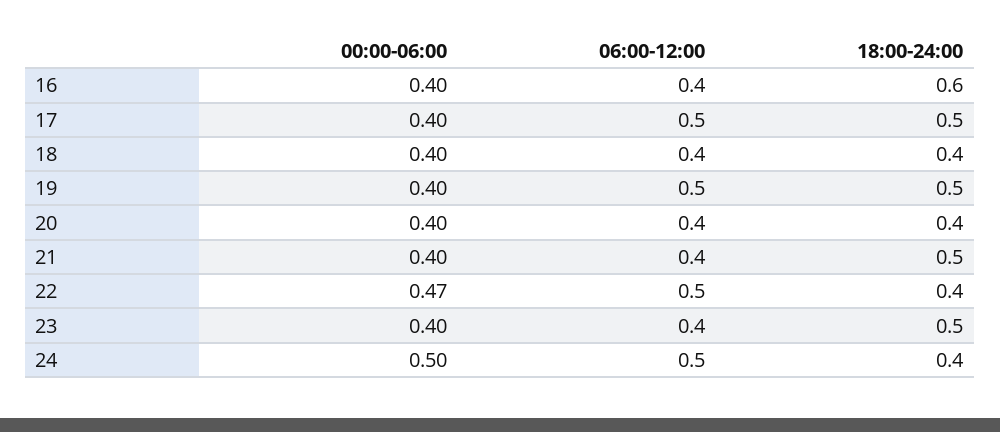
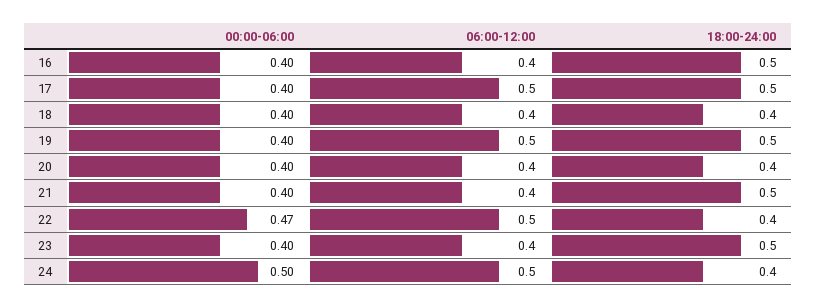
18:00-24:00, 16: 0.6 -> 0.5

